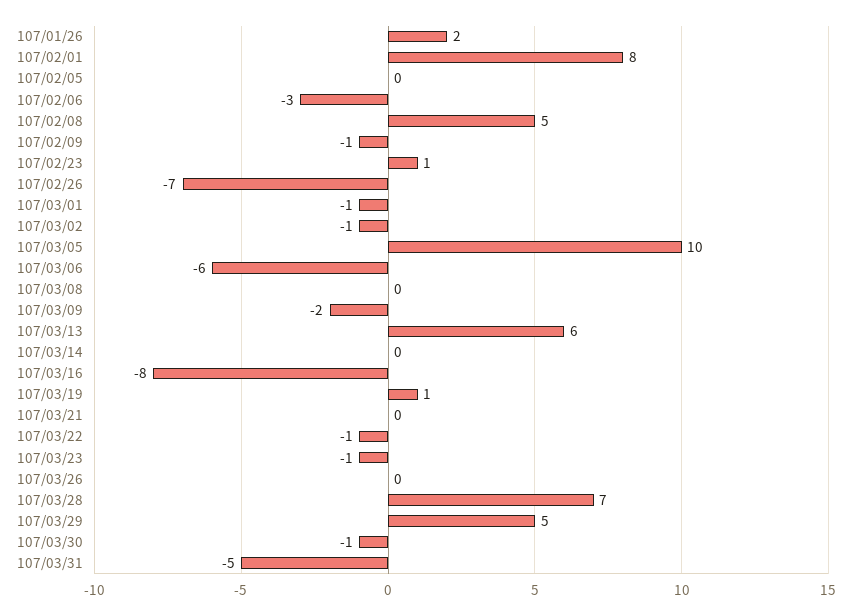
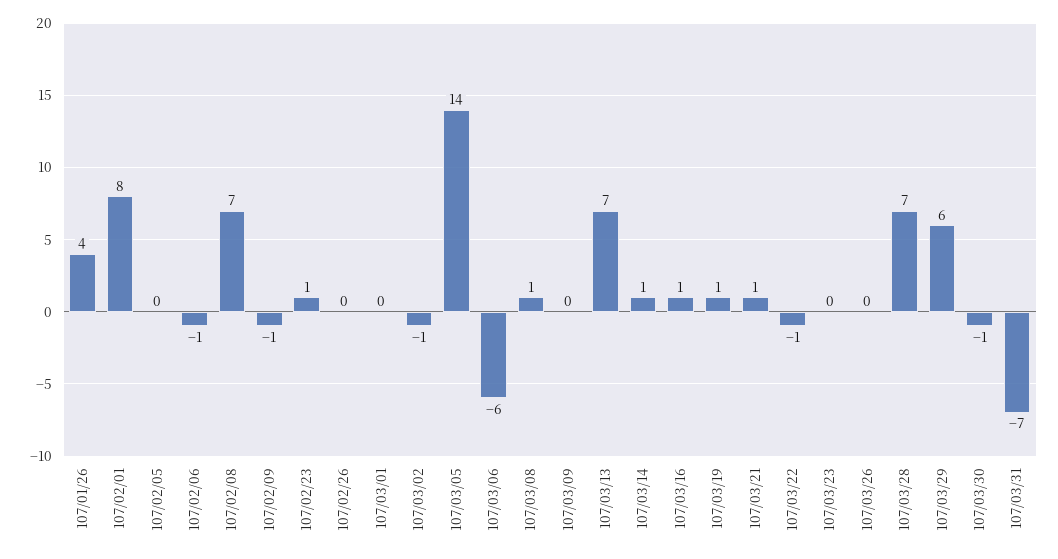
107/01/26: 2 -> 4
107/02/06: -3 -> -1
107/02/08: 5 -> 7
107/02/26: -7 -> 0
107/03/01: -1 -> 0
107/03/05: 10 -> 14
107/03/08: 0 -> 1
107/03/09: -2 -> 0
107/03/13: 6 -> 7
107/03/14: 0 -> 1
107/03/16: -8 -> 1
107/03/21: 0 -> 1
107/03/23: -1 -> 0
107/03/29: 5 -> 6
107/03/31: -5 -> -7

